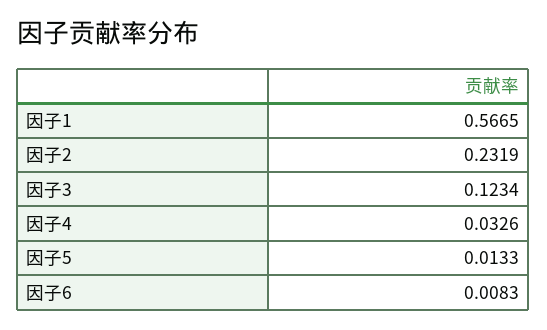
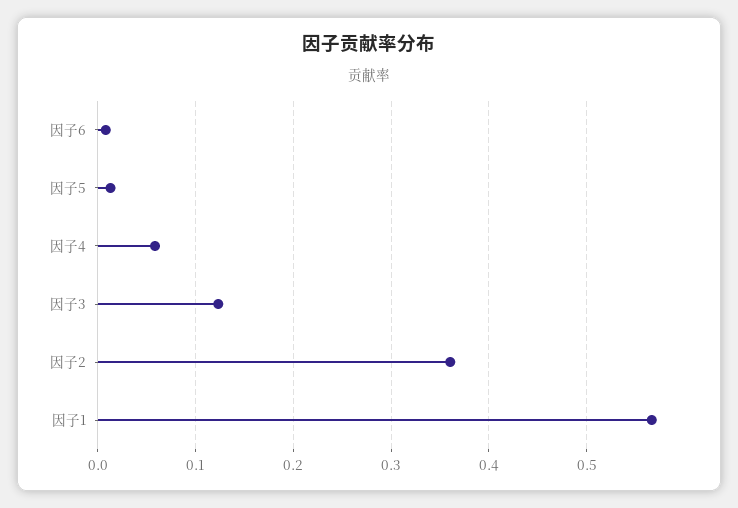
因子2: 0.2319 -> 0.36
因子4: 0.0326 -> 0.06

